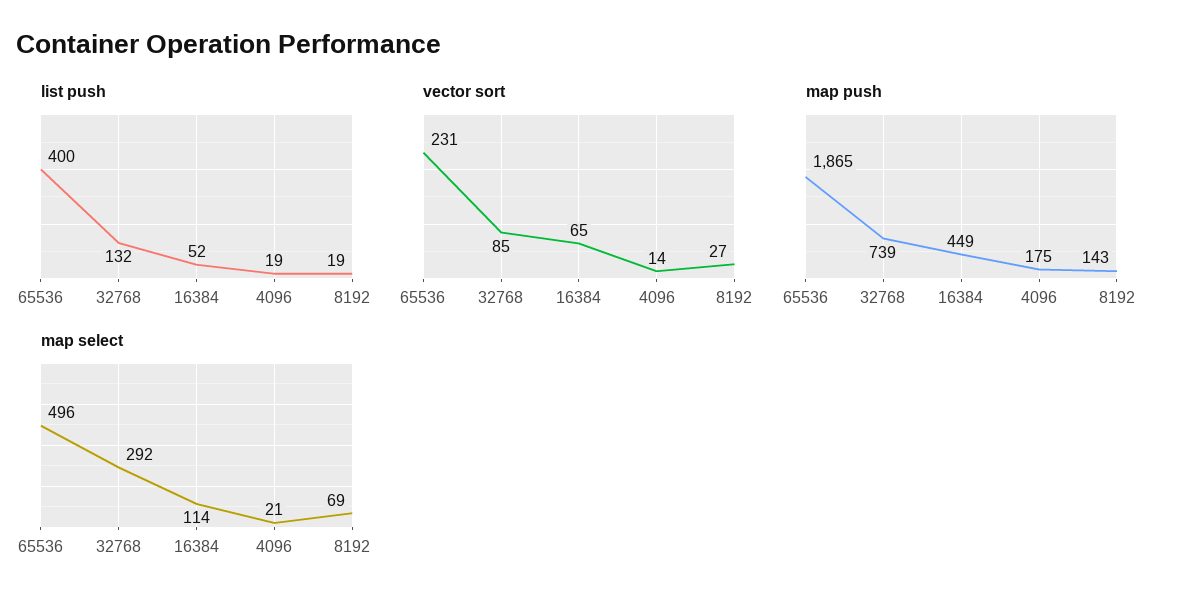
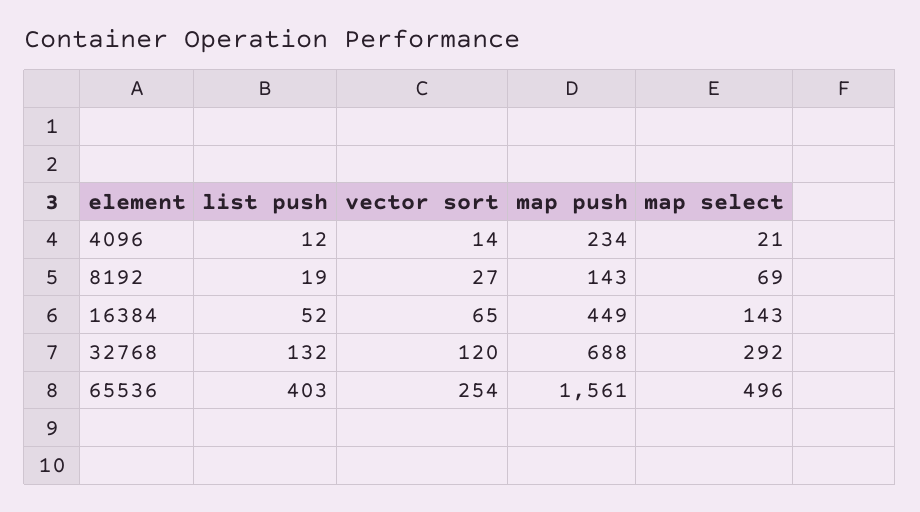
list push, 65536: 400 -> 403
list push, 4096: 19 -> 12
vector sort, 65536: 231 -> 254
vector sort, 32768: 85 -> 120
map push, 65536: 1865 -> 1561
map push, 32768: 739 -> 688
map push, 4096: 175 -> 234
map select, 16384: 114 -> 143

